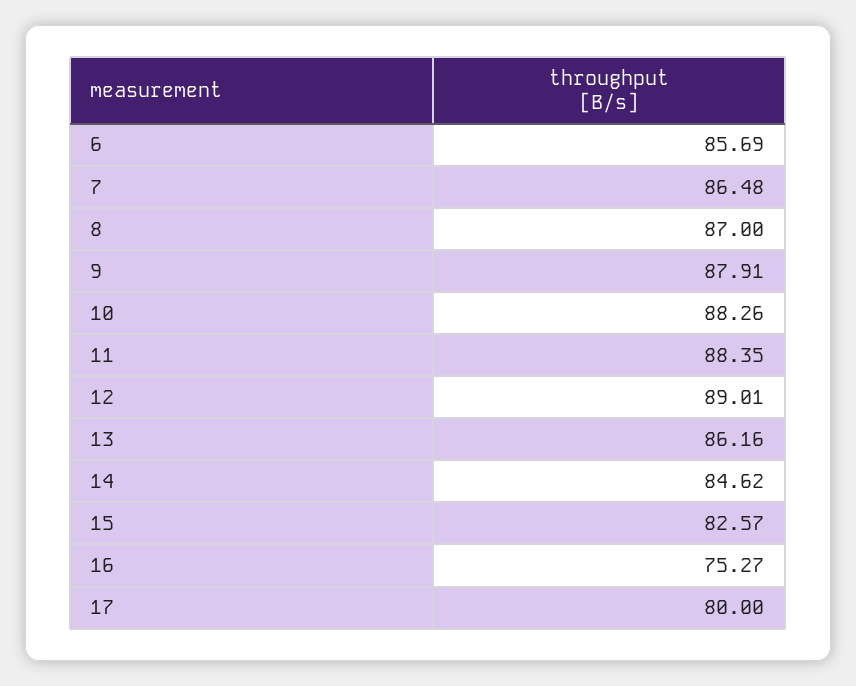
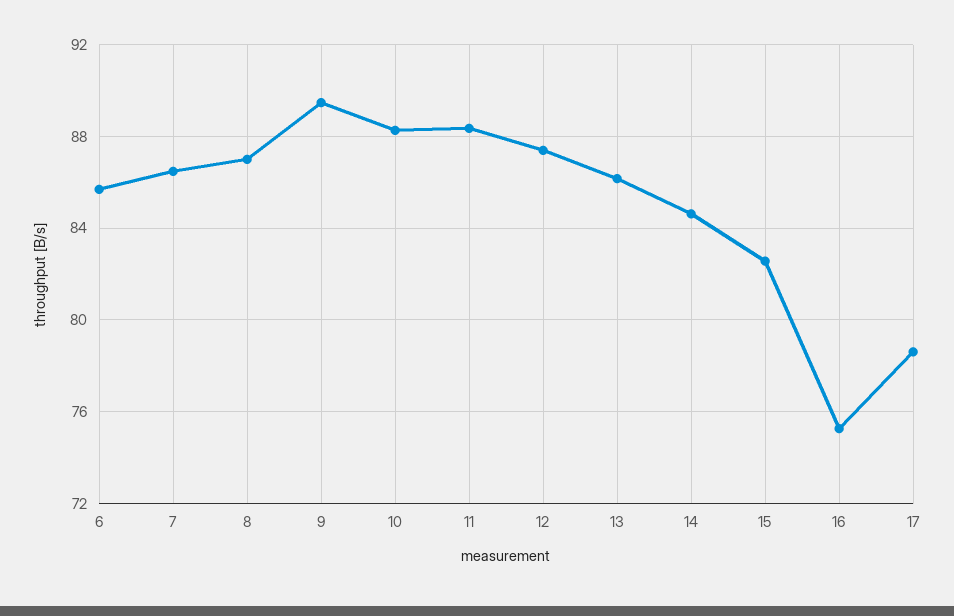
9: 87.91 -> 89.5
12: 89.01 -> 87.5
17: 80 -> 78.5

